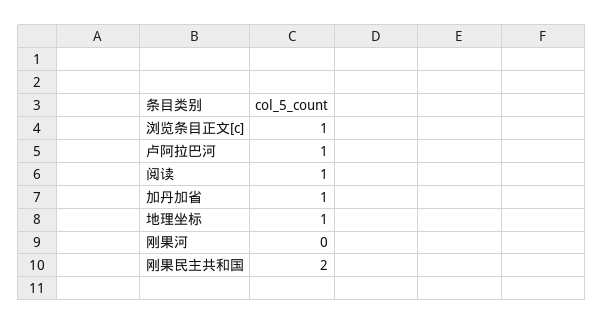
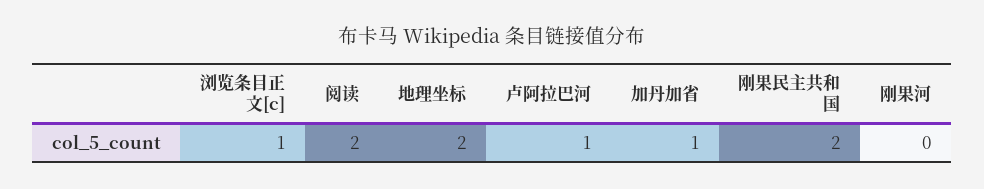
阅读: 1 -> 2
地理坐标: 1 -> 2

